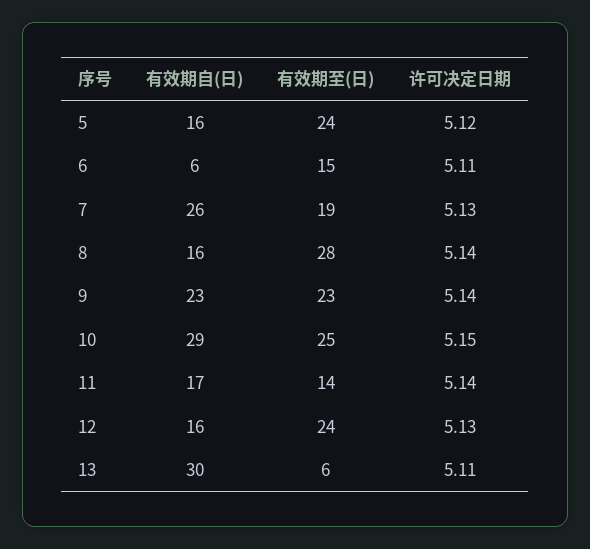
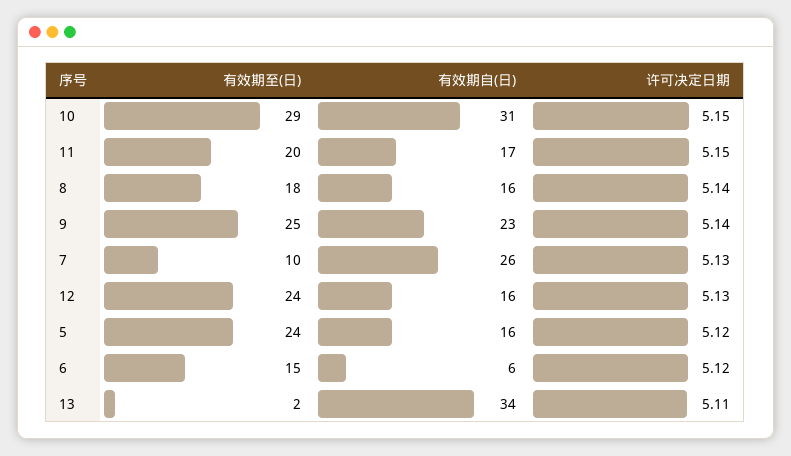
许可决定日期, 6: 5.11 -> 5.12
有效期至(日), 7: 19 -> 10
有效期至(日), 8: 28 -> 18
有效期至(日), 9: 23 -> 25
有效期自(日), 10: 29 -> 31
有效期至(日), 10: 25 -> 29
有效期至(日), 11: 14 -> 20
许可决定日期, 11: 5.14 -> 5.15
有效期自(日), 13: 30 -> 34
有效期至(日), 13: 6 -> 2

